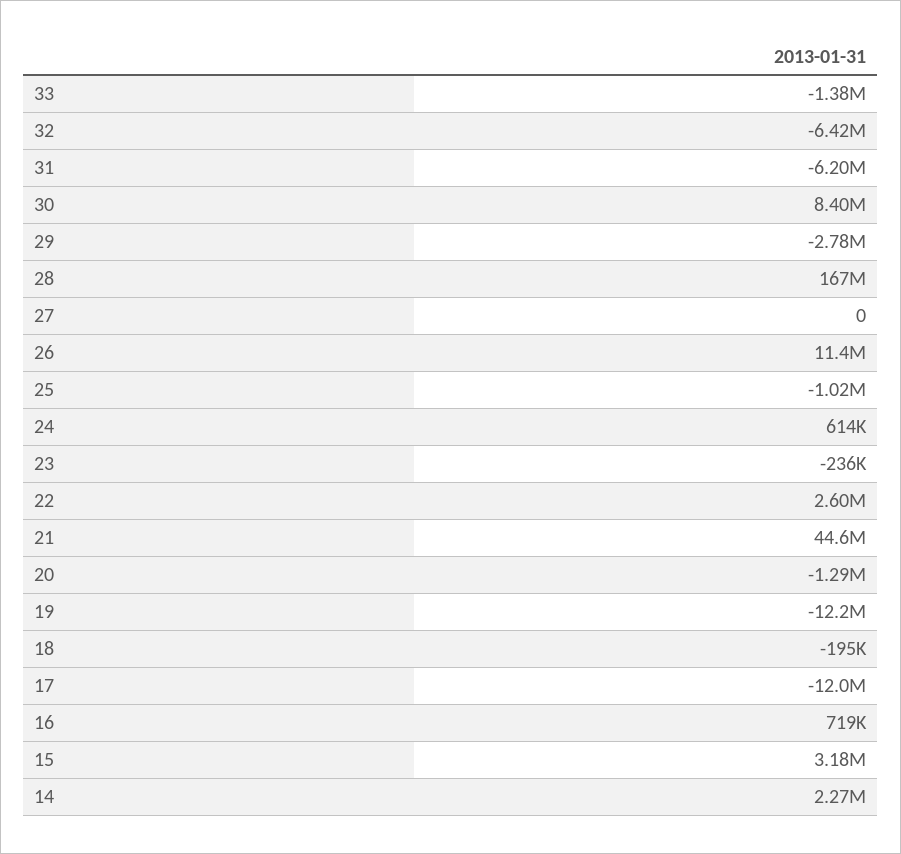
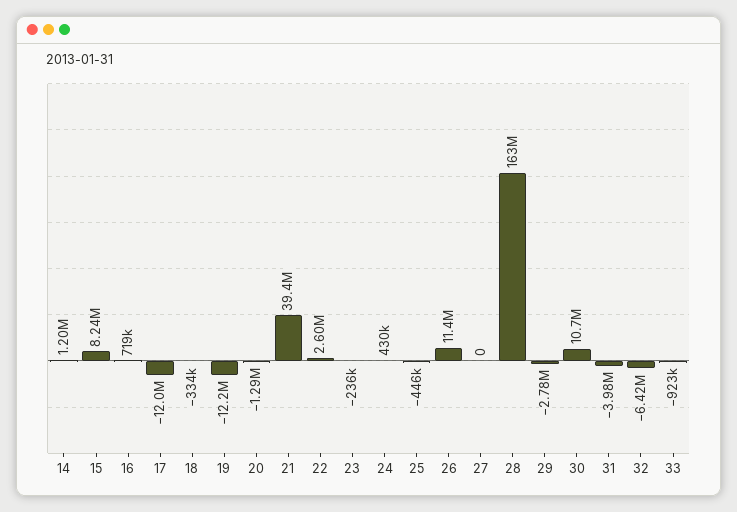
33: -1380000 -> -923000
31: -6200000 -> -3980000
30: 8400000 -> 10700000
28: 167000000 -> 163000000
25: -1020000 -> -446000
24: 614000 -> 430000
21: 44600000 -> 39400000
18: -195000 -> -334000
15: 3180000 -> 8240000
14: 2270000 -> 1200000

